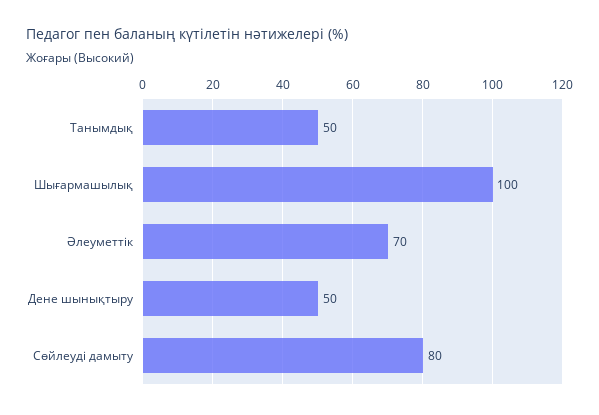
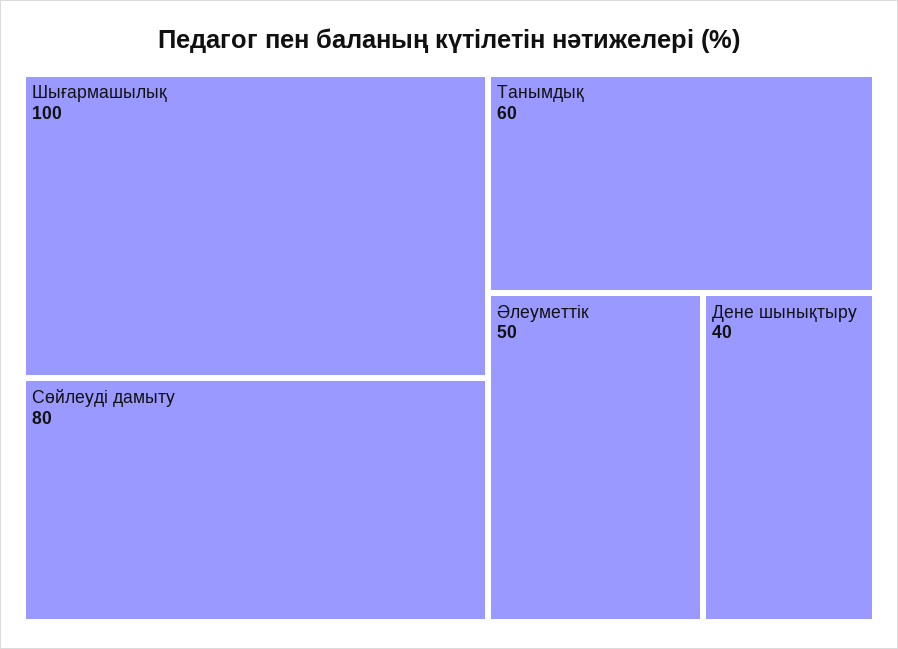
Танымдық: 50 -> 60
Әлеуметтік: 70 -> 50
Дене шынықтыру: 50 -> 40

